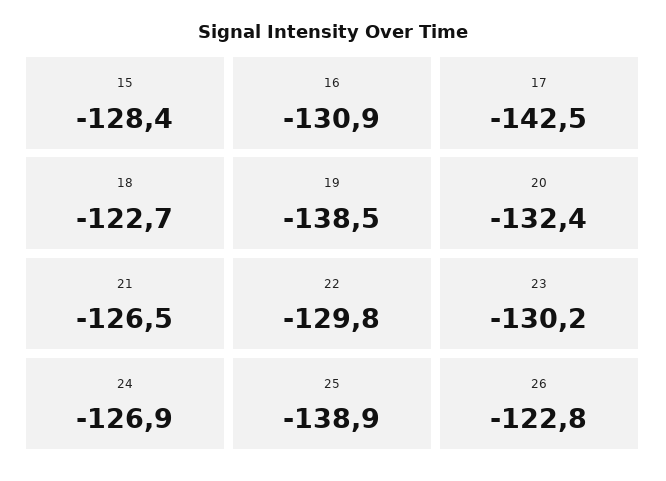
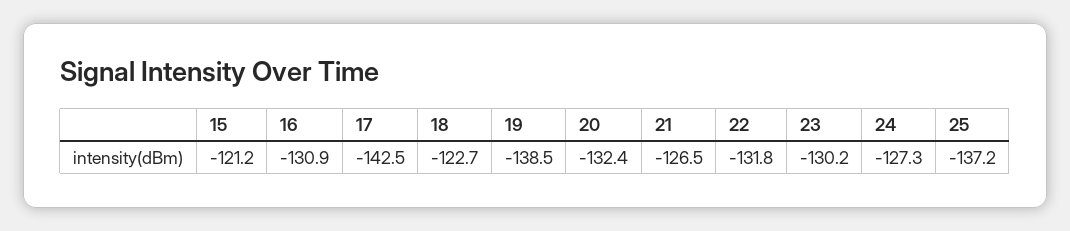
15: -128.4 -> -121.2
22: -129.8 -> -131.8
24: -126.9 -> -127.3
25: -138.9 -> -137.2
26: -122.8 -> none

